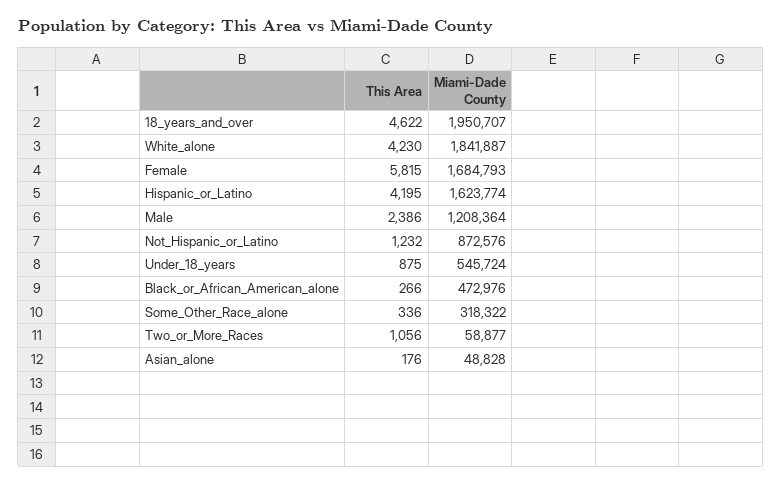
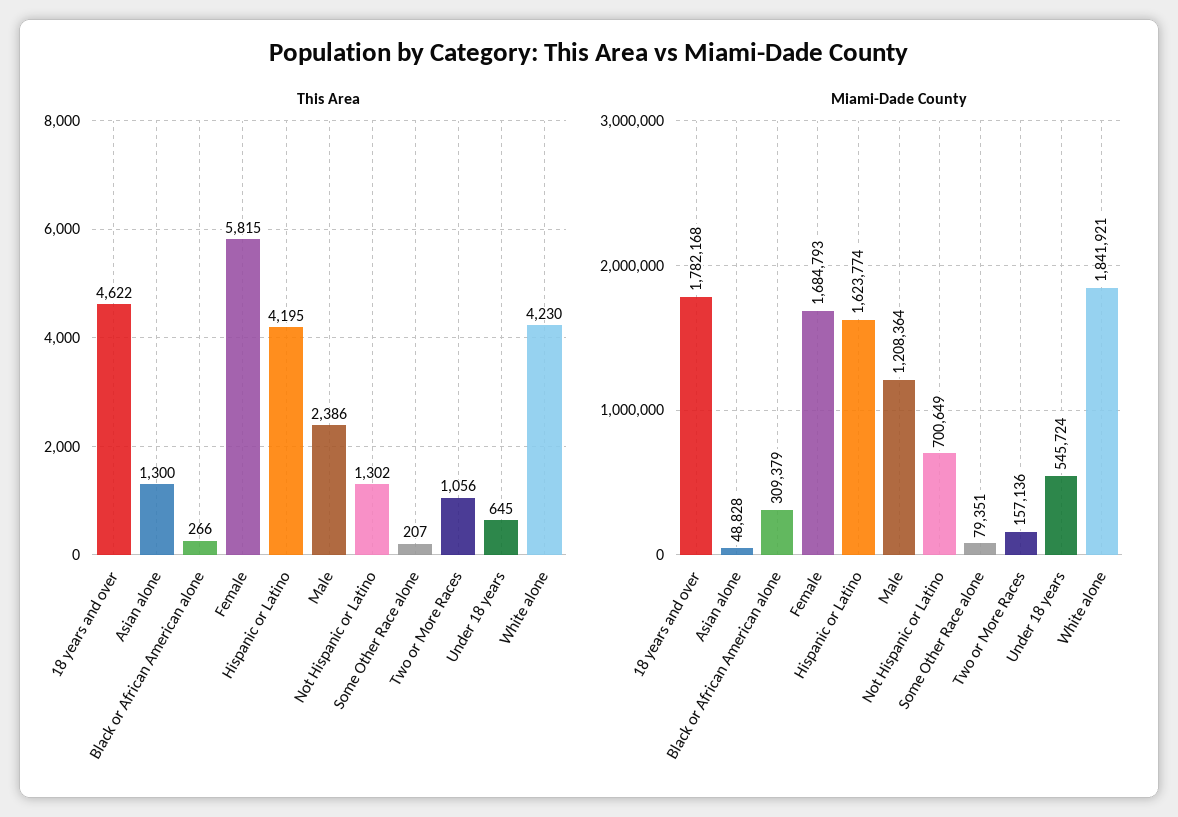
Miami-Dade County, 18_years_and_over: 1950707 -> 1782168
Miami-Dade County, White_alone: 1841887 -> 1841921
This Area, Not_Hispanic_or_Latino: 1232 -> 1302
Miami-Dade County, Not_Hispanic_or_Latino: 872576 -> 700649
This Area, Under_18_years: 875 -> 645
Miami-Dade County, Black_or_African_American_alone: 472976 -> 309379
This Area, Some_Other_Race_alone: 336 -> 207
Miami-Dade County, Some_Other_Race_alone: 318322 -> 79351
Miami-Dade County, Two_or_More_Races: 58877 -> 157136
This Area, Asian_alone: 176 -> 1300

